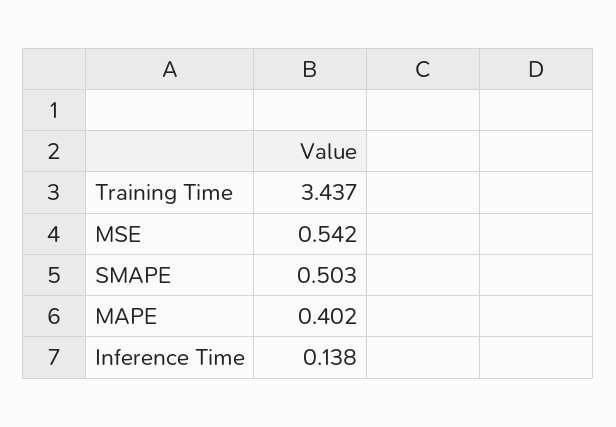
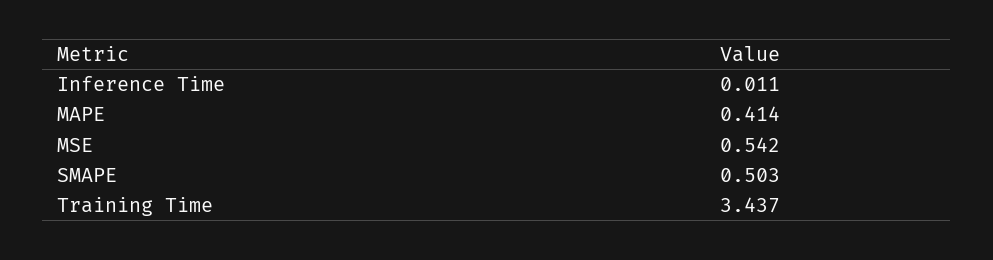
MAPE: 0.402 -> 0.414
Inference Time: 0.138 -> 0.011

